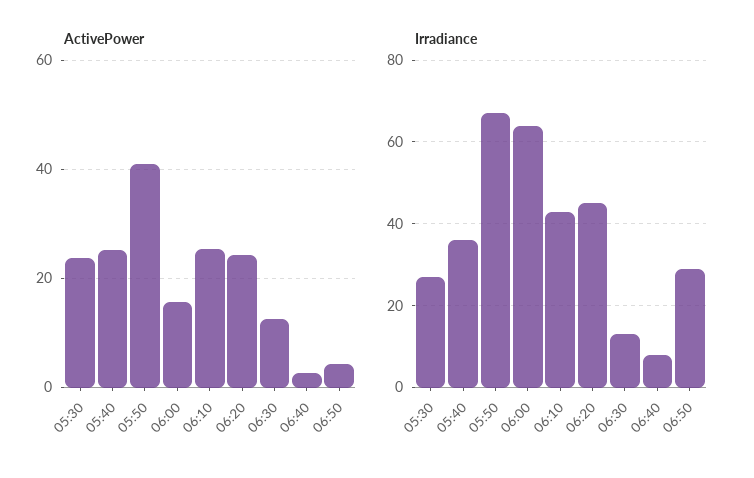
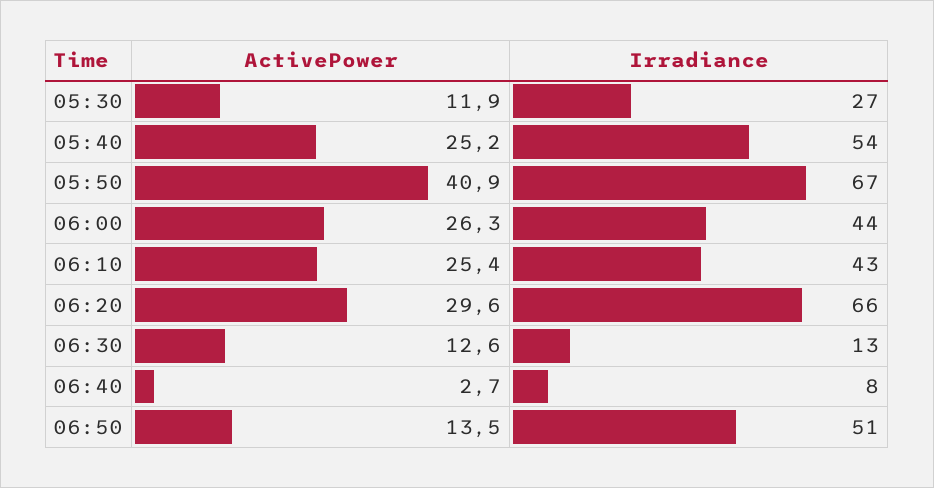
ActivePower, 05:30: 24 -> 11.9
ActivePower, 06:00: 16 -> 26.3
ActivePower, 06:20: 24 -> 29.6
ActivePower, 06:50: 4 -> 13.5
Irradiance, 05:40: 35 -> 54
Irradiance, 06:00: 65 -> 44
Irradiance, 06:20: 45 -> 66
Irradiance, 06:50: 30 -> 51

